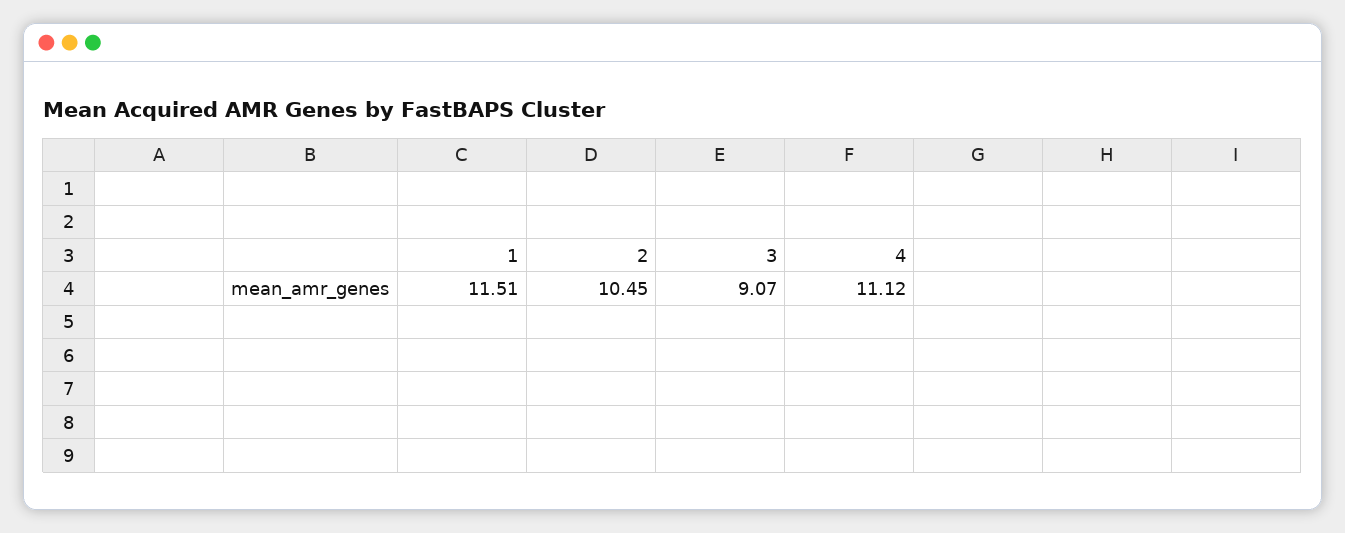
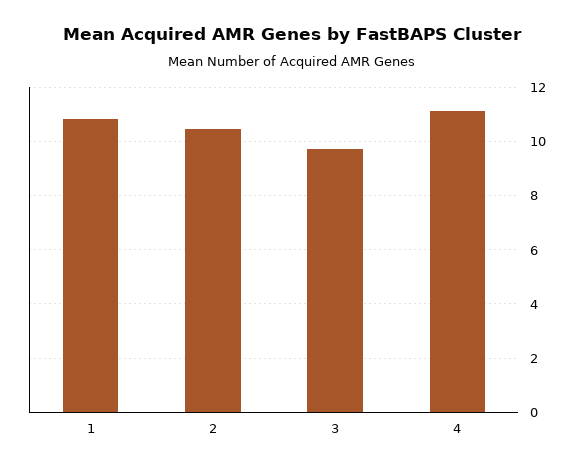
1: 11.51 -> 10.75
3: 9.07 -> 9.75

